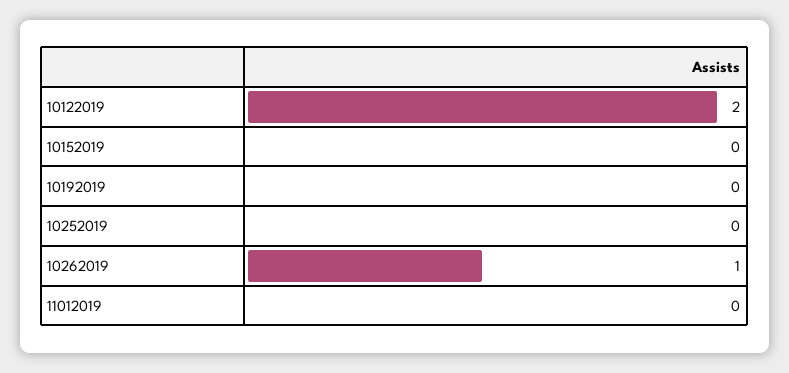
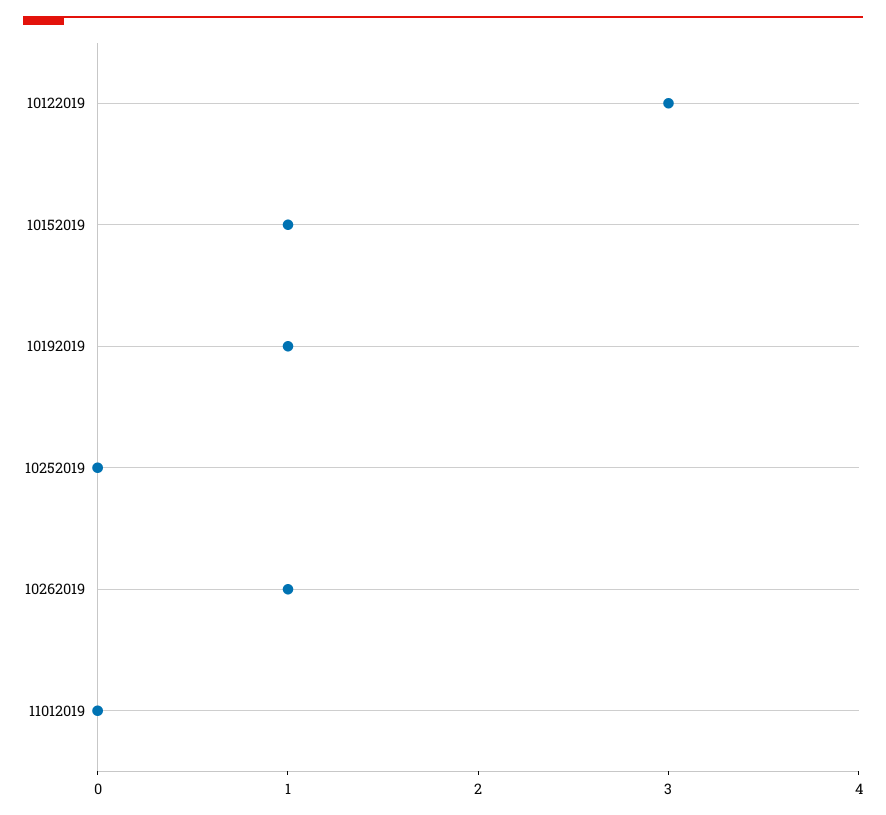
10122019: 2 -> 3
10152019: 0 -> 1
10192019: 0 -> 1

